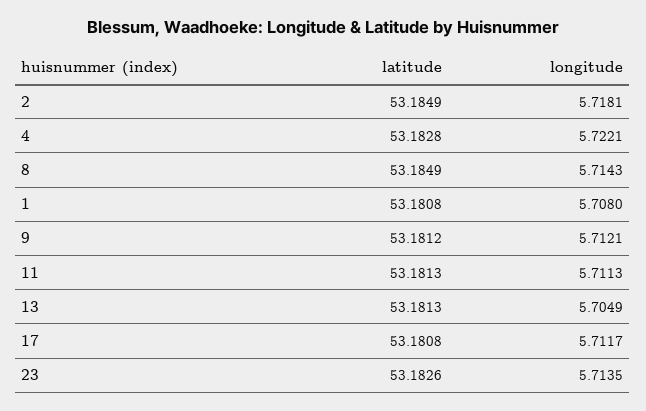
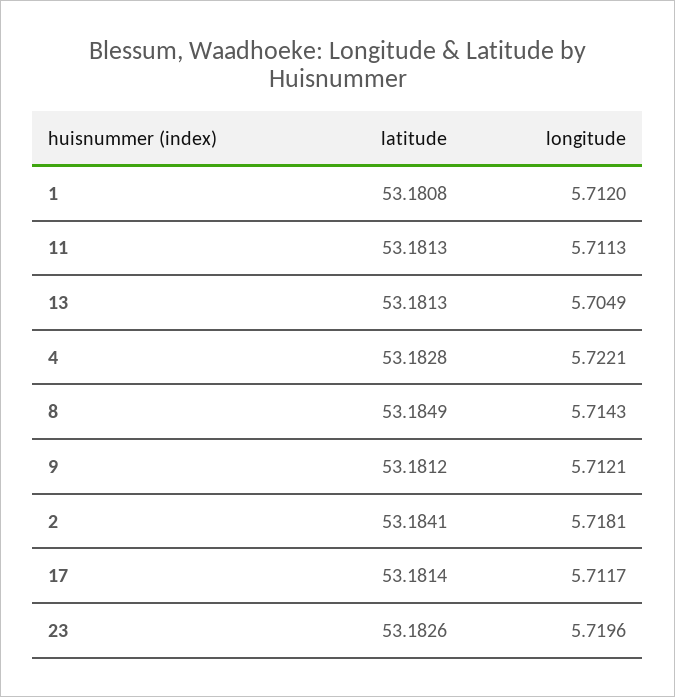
latitude, 2: 53.1849 -> 53.1841
longitude, 1: 5.708 -> 5.712
latitude, 17: 53.1808 -> 53.1814
longitude, 23: 5.7135 -> 5.7196

